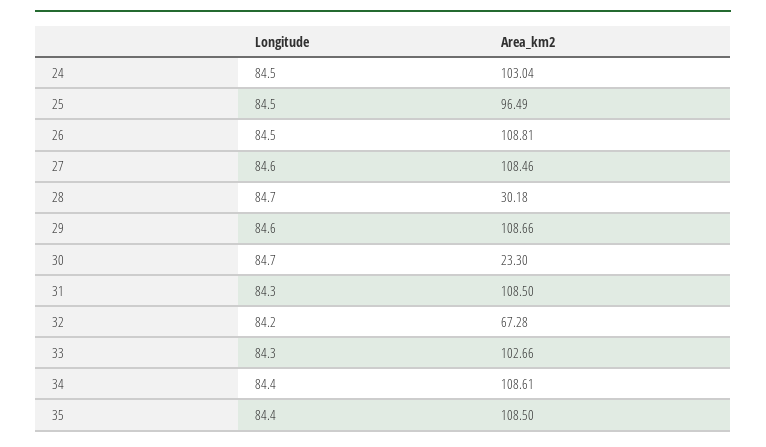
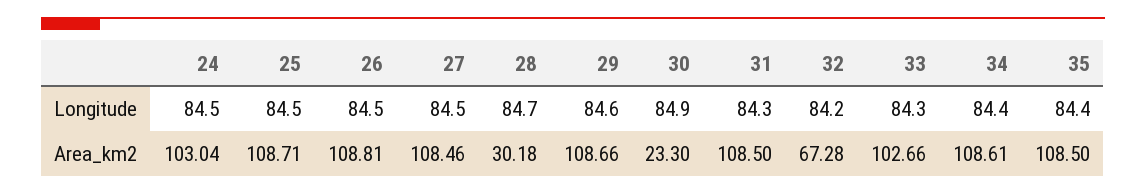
Area_km2, 25: 96.49 -> 108.71
Longitude, 27: 84.6 -> 84.5
Longitude, 30: 84.7 -> 84.9

